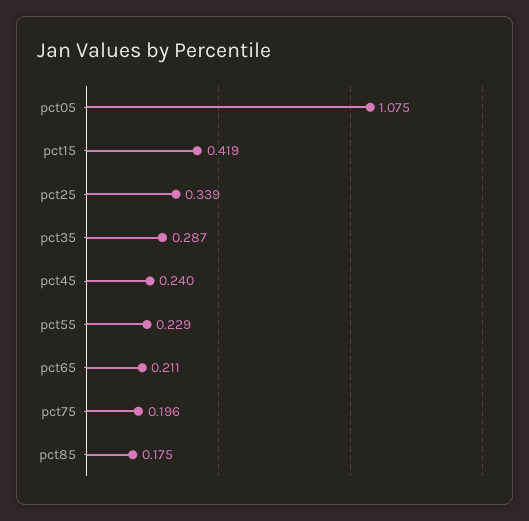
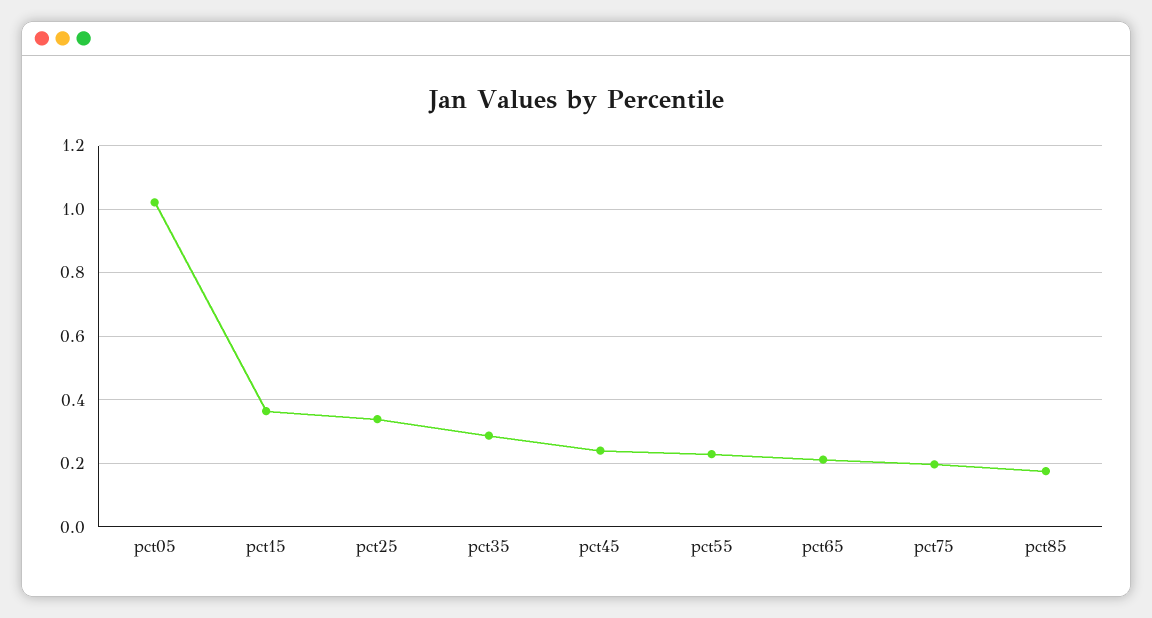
pct05: 1.075 -> 1.02
pct15: 0.419 -> 0.36

